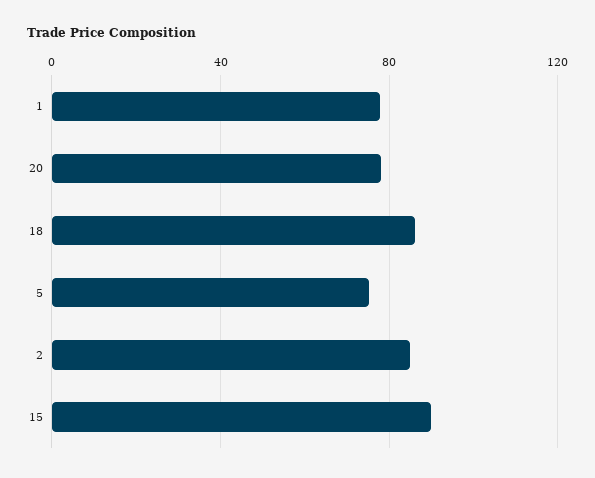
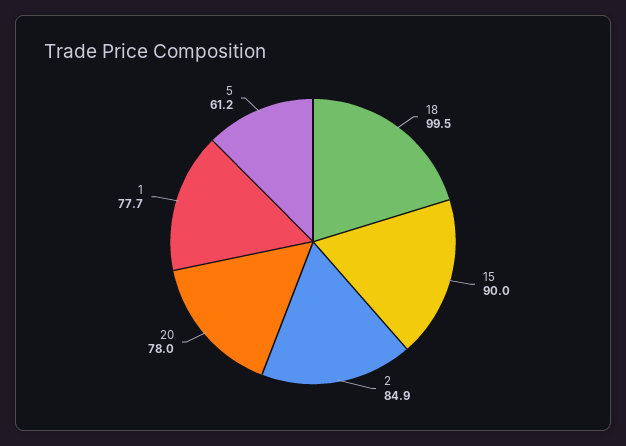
18: 85 -> 99.5
5: 75 -> 61.2

